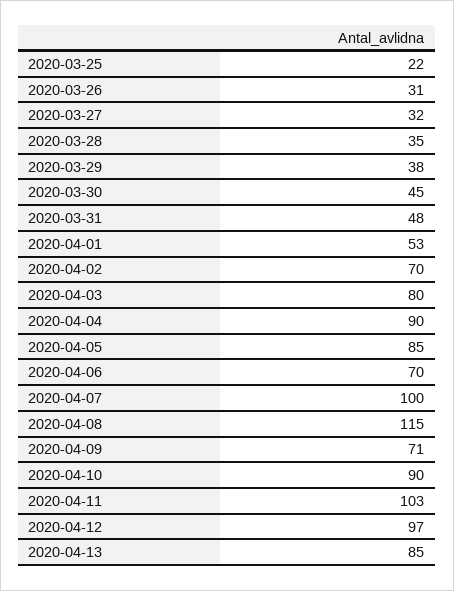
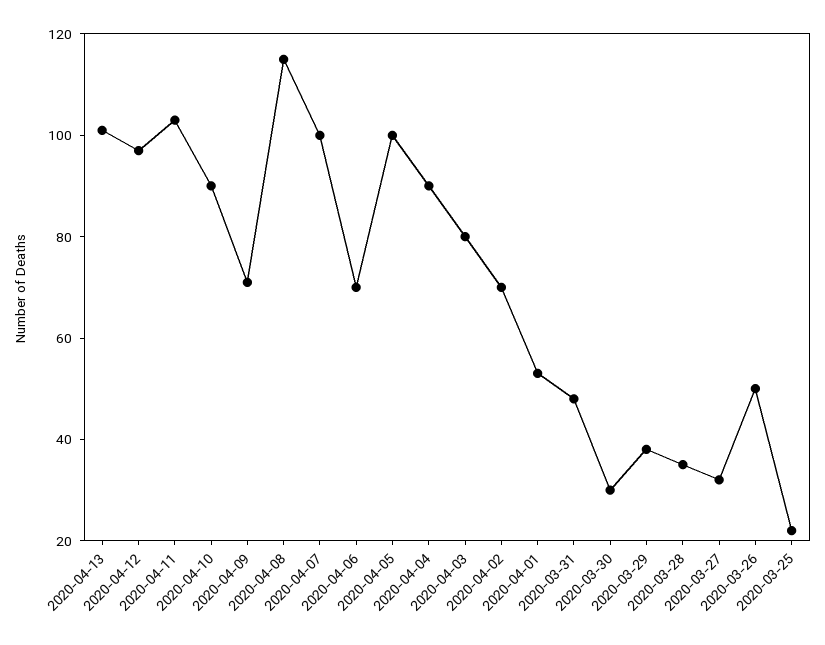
2020-03-26: 31 -> 50
2020-03-30: 45 -> 30
2020-04-05: 85 -> 100
2020-04-13: 85 -> 100

